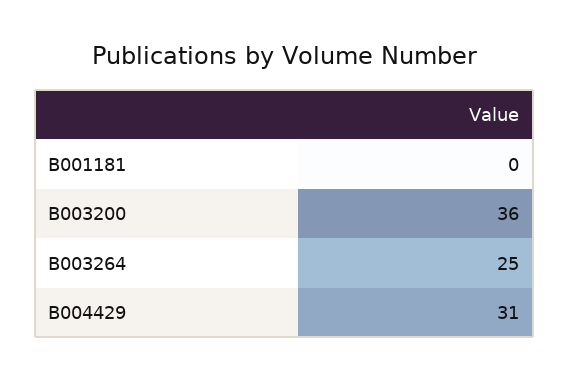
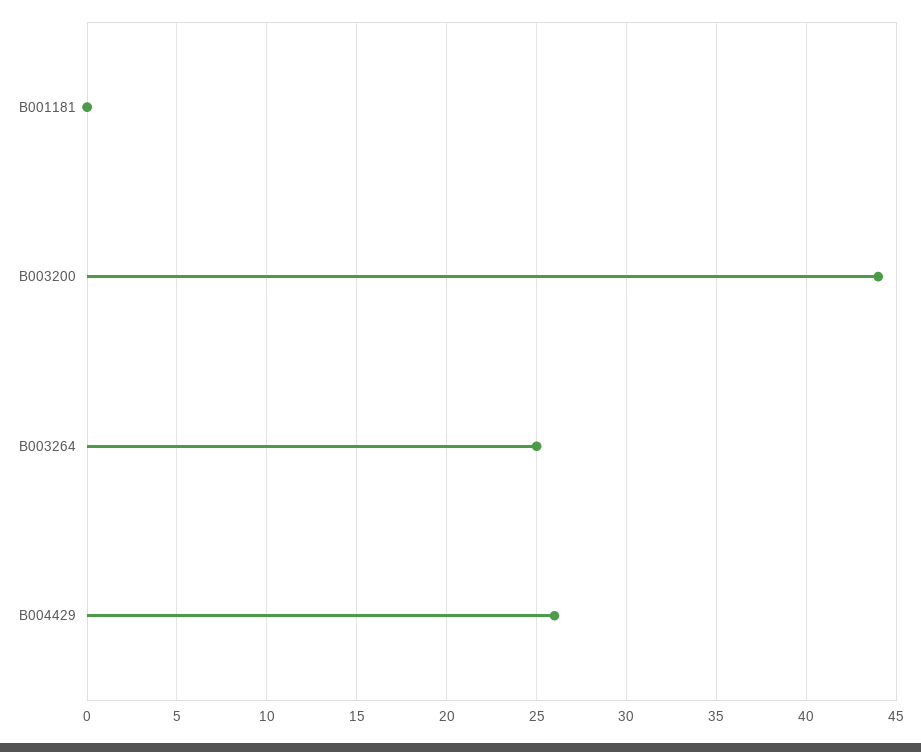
B003200: 36 -> 44
B004429: 31 -> 26

